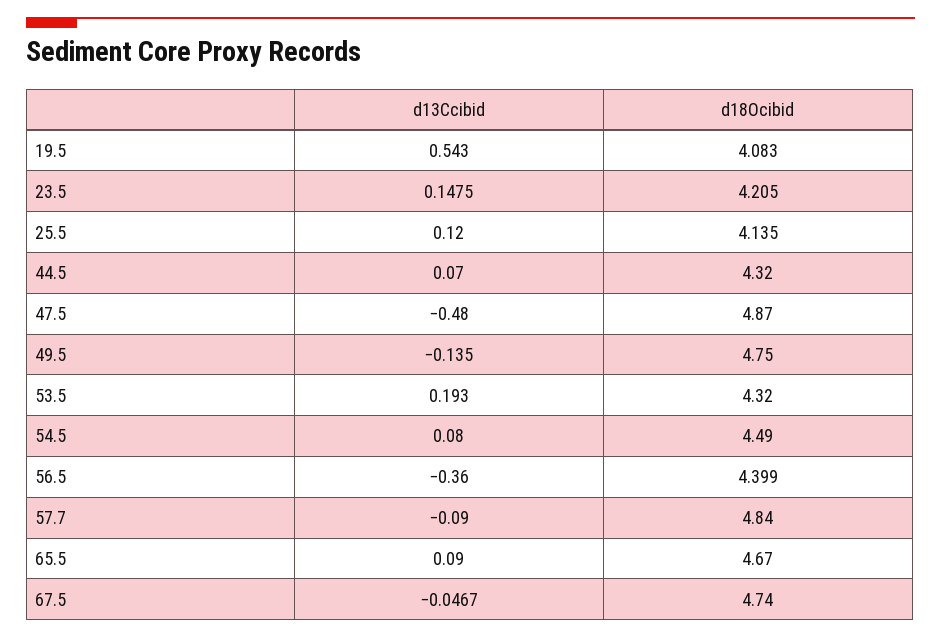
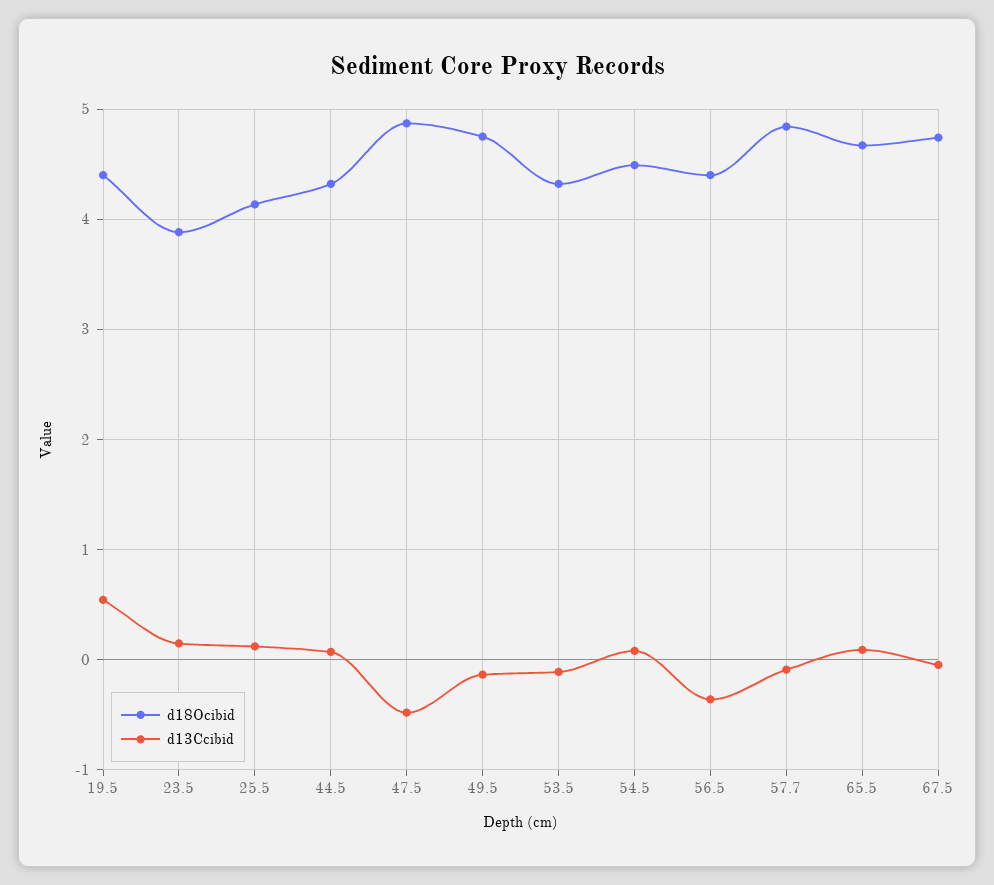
d18Ocibid, 19.5: 4.083 -> 4.4
d18Ocibid, 23.5: 4.205 -> 3.9
d13Ccibid, 53.5: 0.193 -> -0.1

